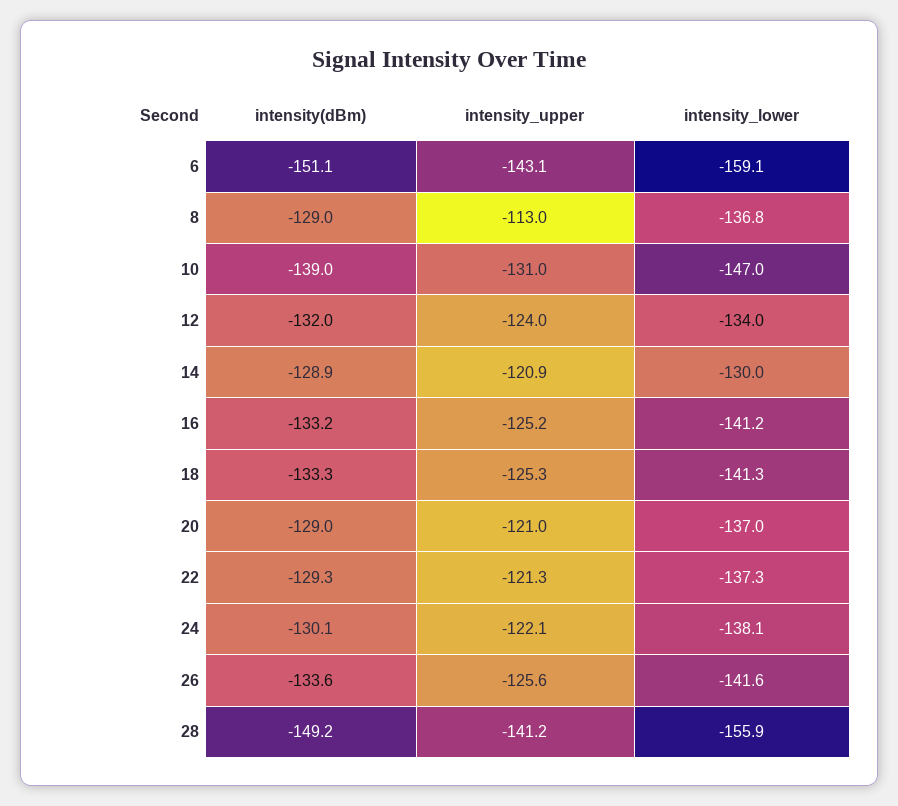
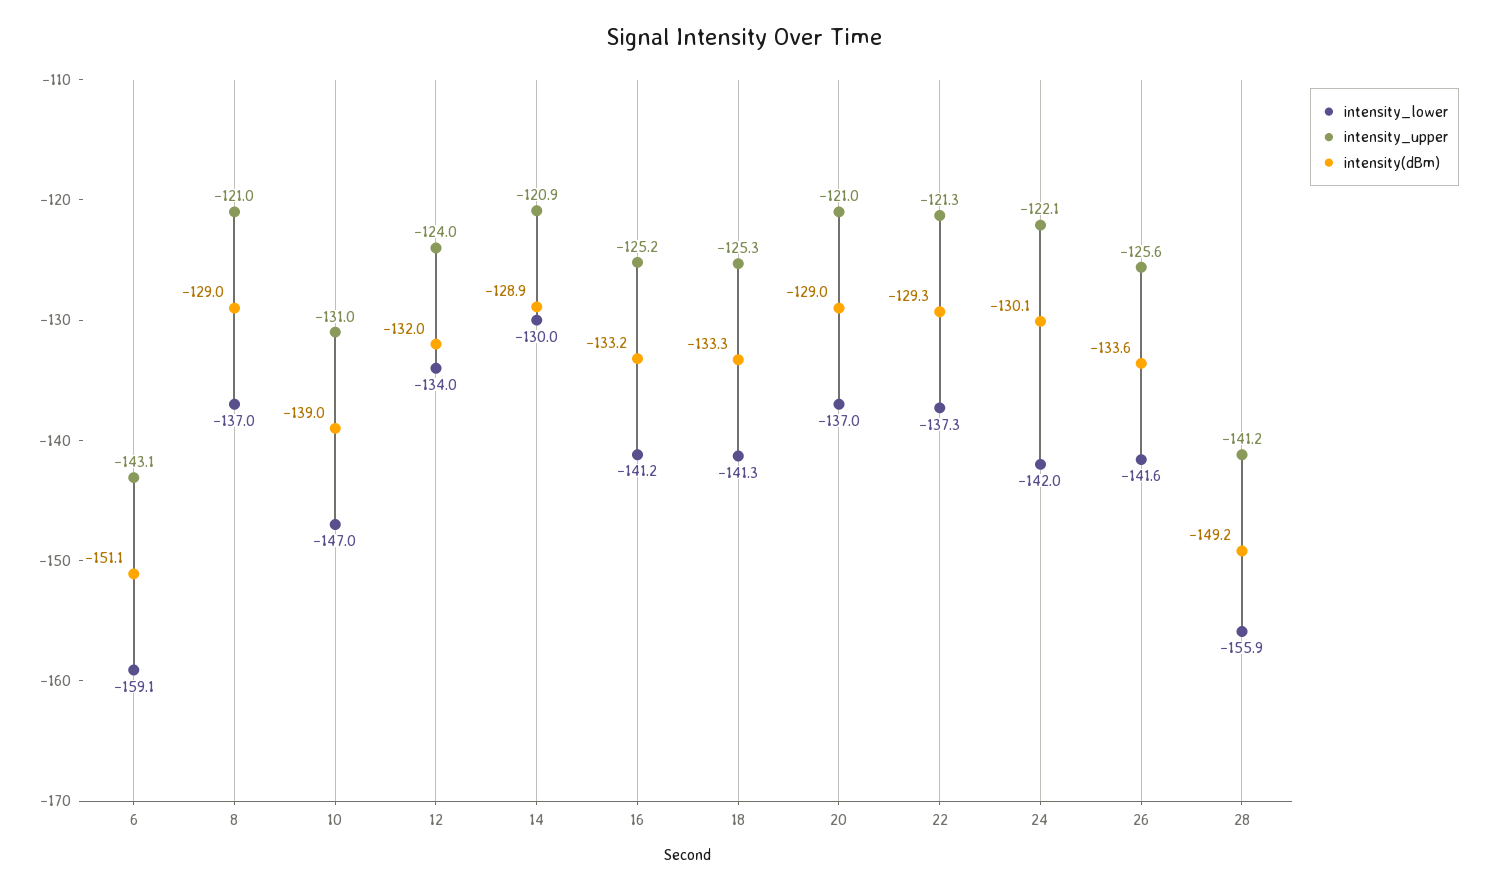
intensity_upper, 8: -113 -> -121
intensity_lower, 8: -136.8 -> -137
intensity_lower, 24: -138.1 -> -142

